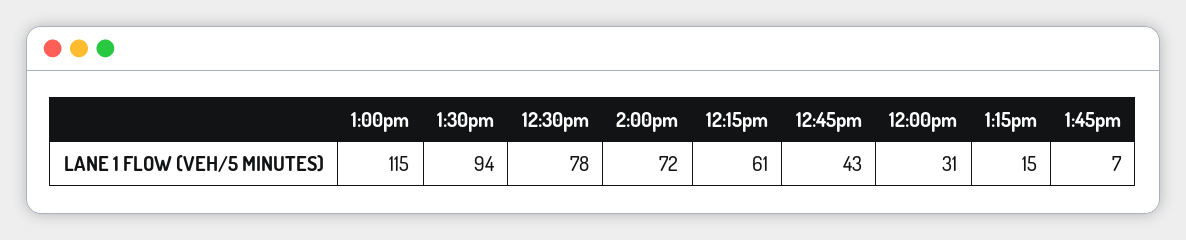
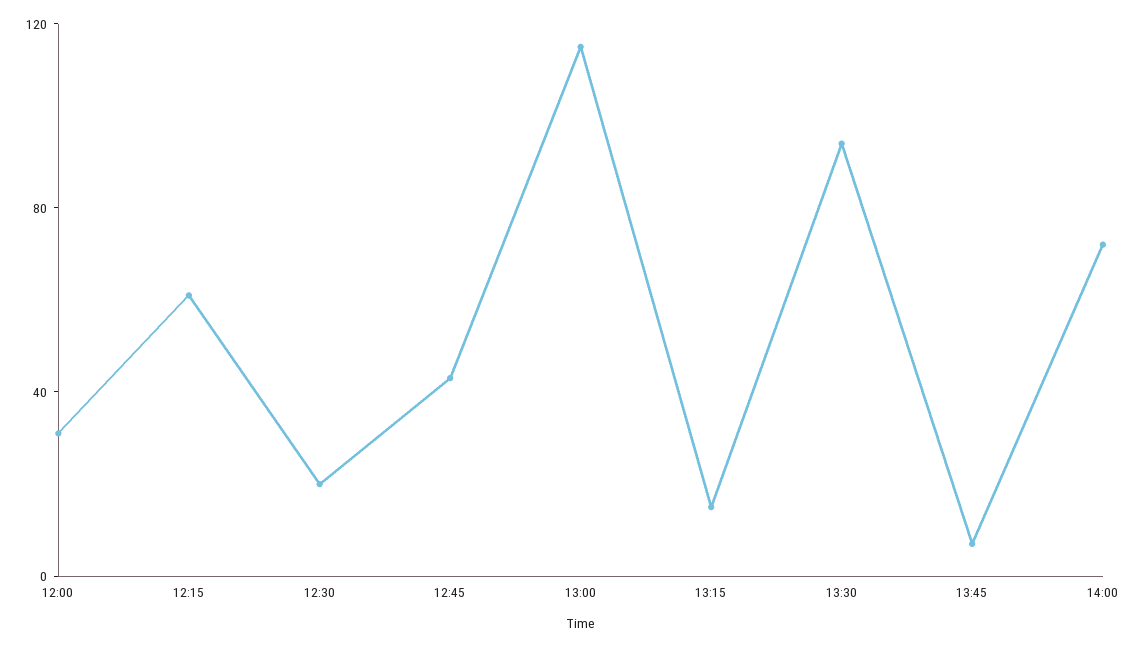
12:30pm: 78 -> 20

